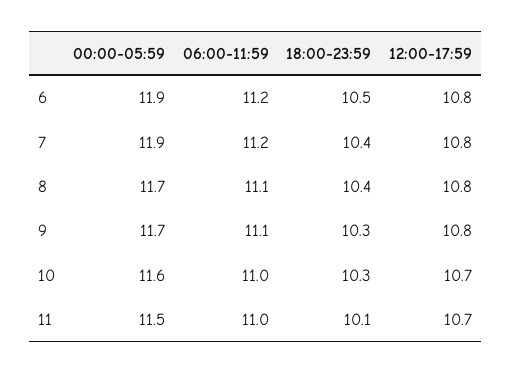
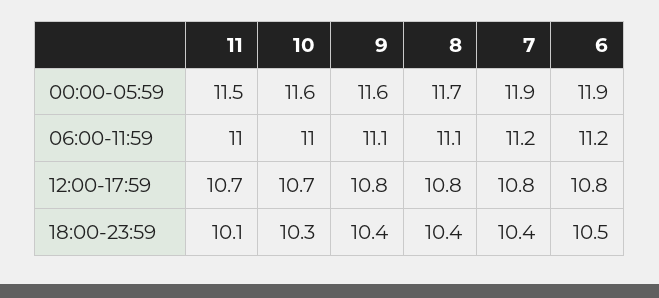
00:00-05:59, 9: 11.7 -> 11.6
18:00-23:59, 9: 10.3 -> 10.4

